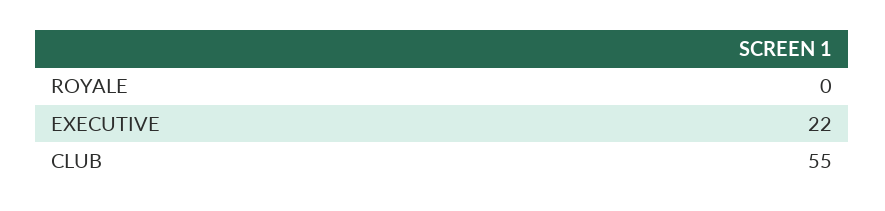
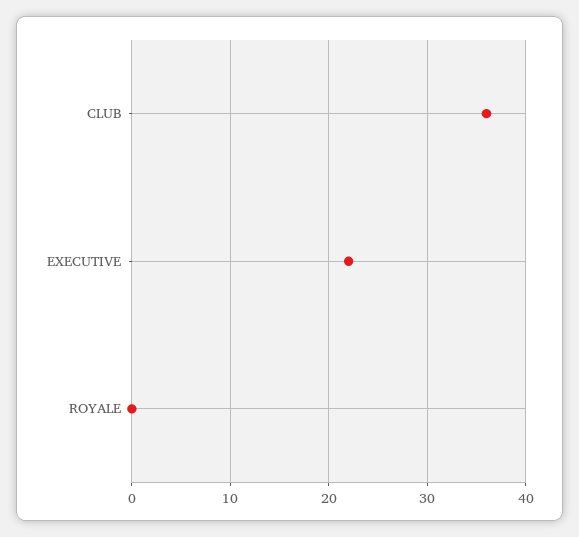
CLUB: 55 -> 36

